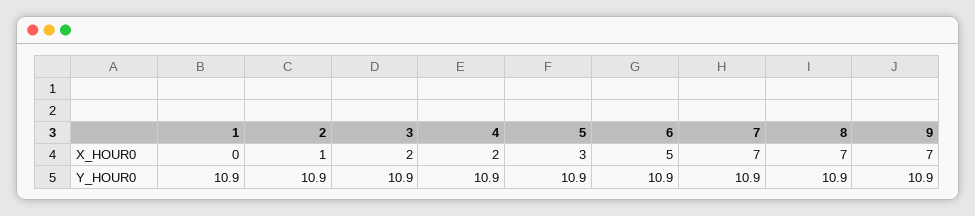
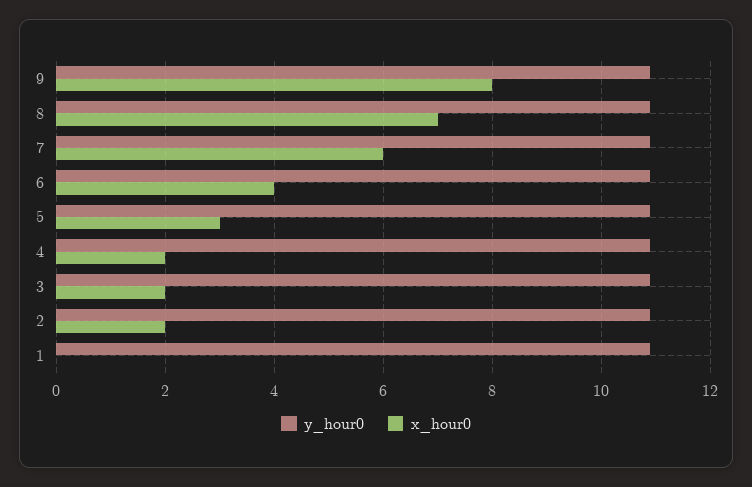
X_HOUR0, 2: 1 -> 2
X_HOUR0, 6: 5 -> 4
X_HOUR0, 7: 7 -> 6
X_HOUR0, 9: 7 -> 8

